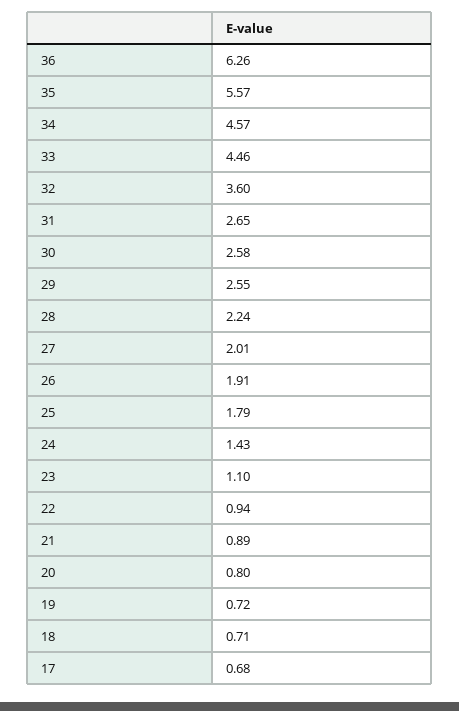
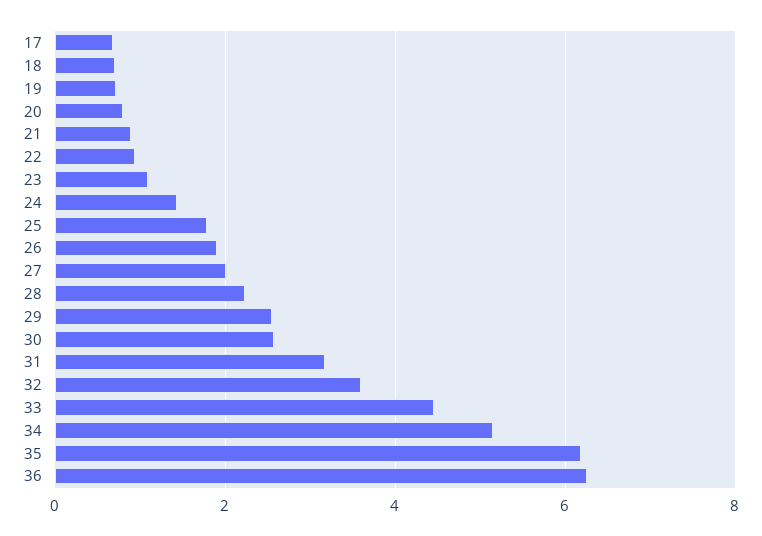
35: 5.57 -> 6.2
34: 4.57 -> 5.2
31: 2.65 -> 3.2

